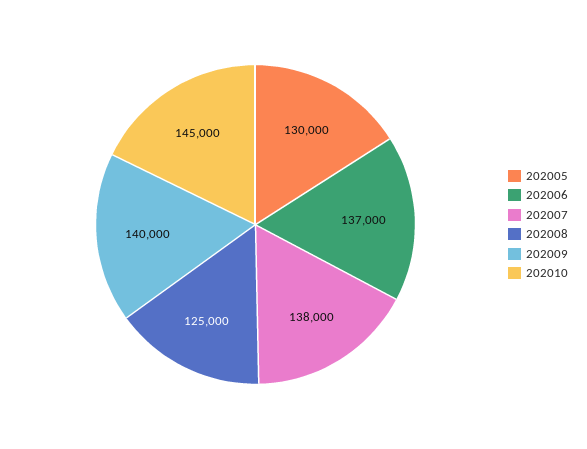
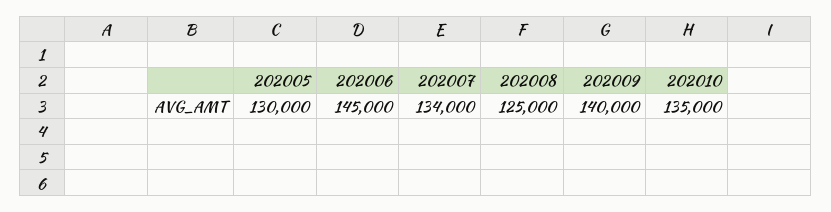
202006: 137000 -> 145000
202007: 138000 -> 134000
202010: 145000 -> 135000

